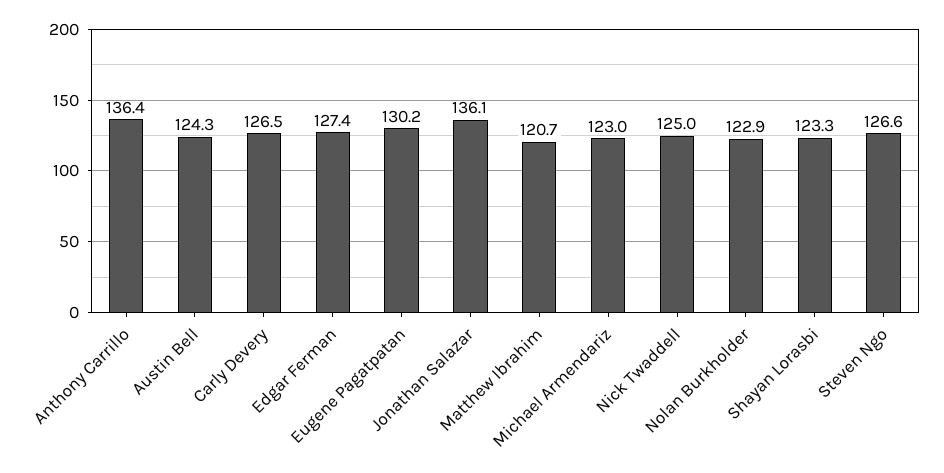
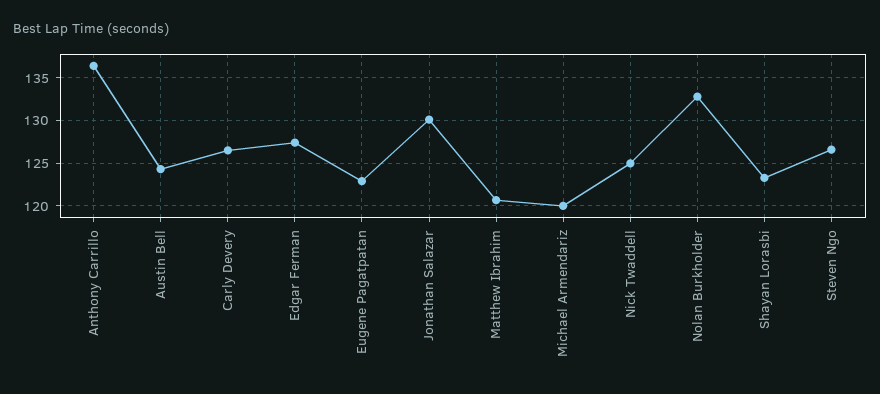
Eugene Pagatpatan: 130.2 -> 123
Jonathan Salazar: 136.1 -> 130
Michael Armendariz: 123 -> 120
Nolan Burkholder: 122.9 -> 133

